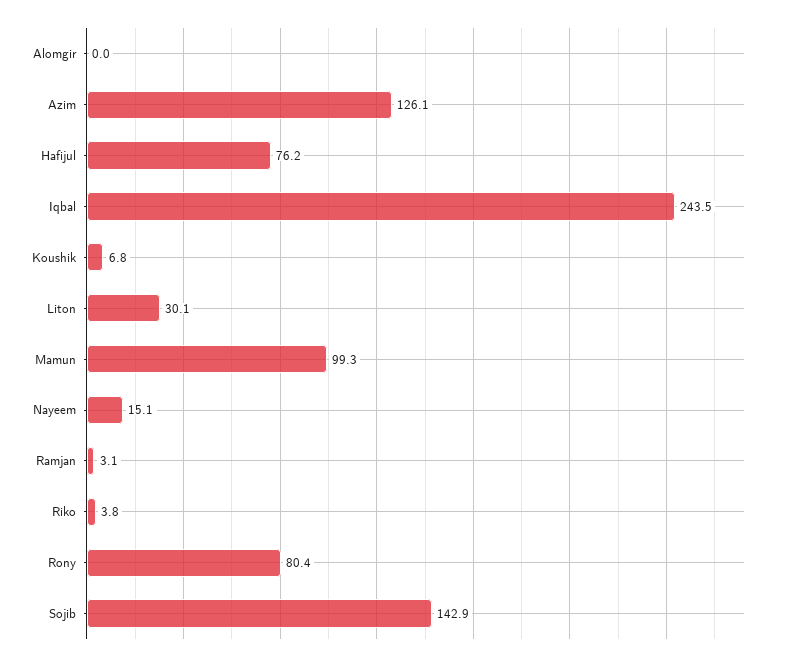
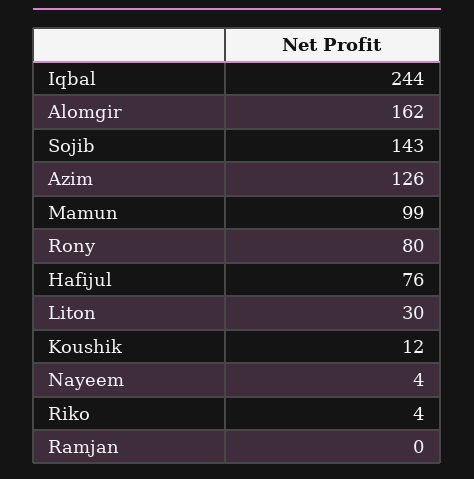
Alomgir: 0 -> 162
Koushik: 6.8 -> 12
Nayeem: 15.1 -> 4
Ramjan: 3.1 -> 0

